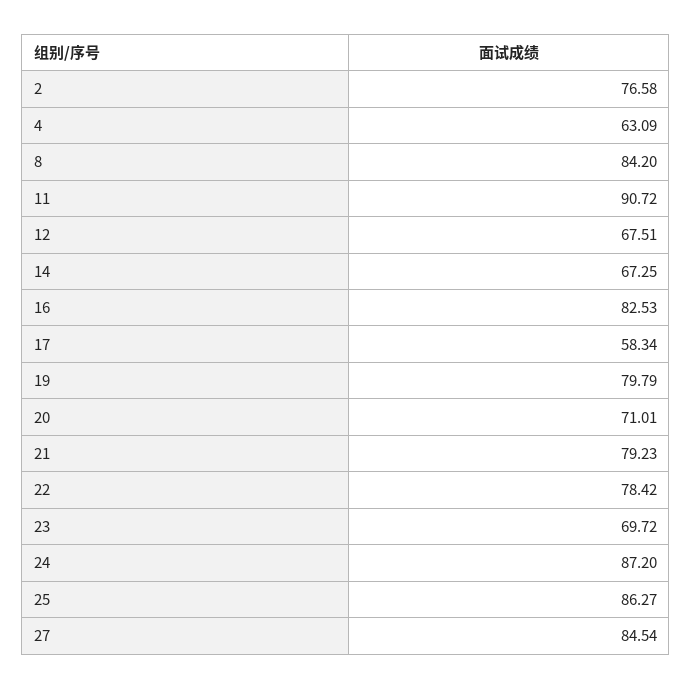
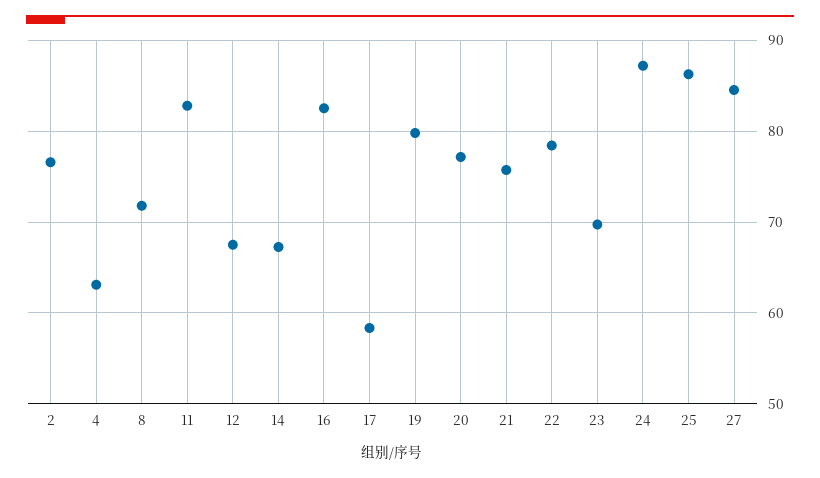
8: 84.2 -> 72
11: 90.72 -> 83
20: 71.01 -> 77
21: 79.23 -> 76

